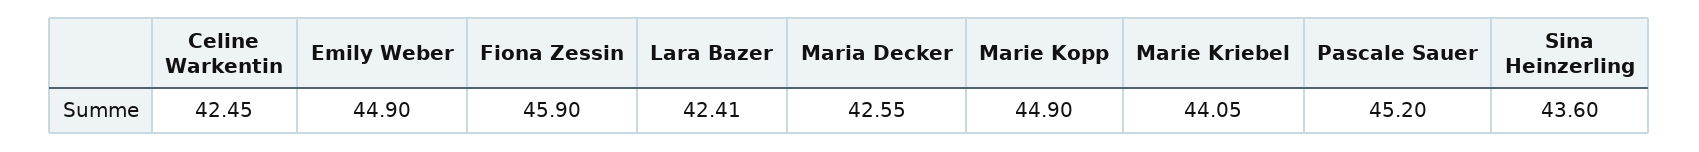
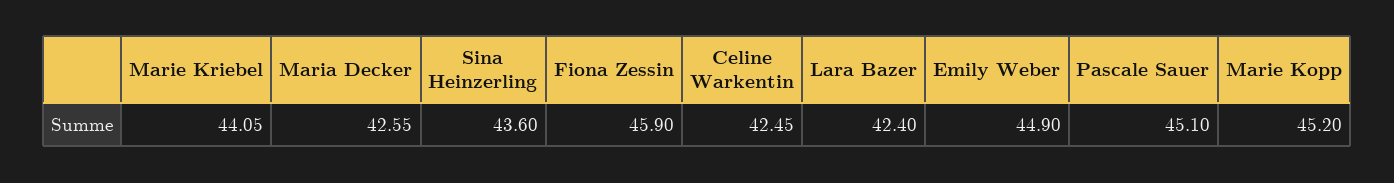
Lara Bazer: 42.41 -> 42.4
Marie Kopp: 44.9 -> 45.2
Pascale Sauer: 45.2 -> 45.1

